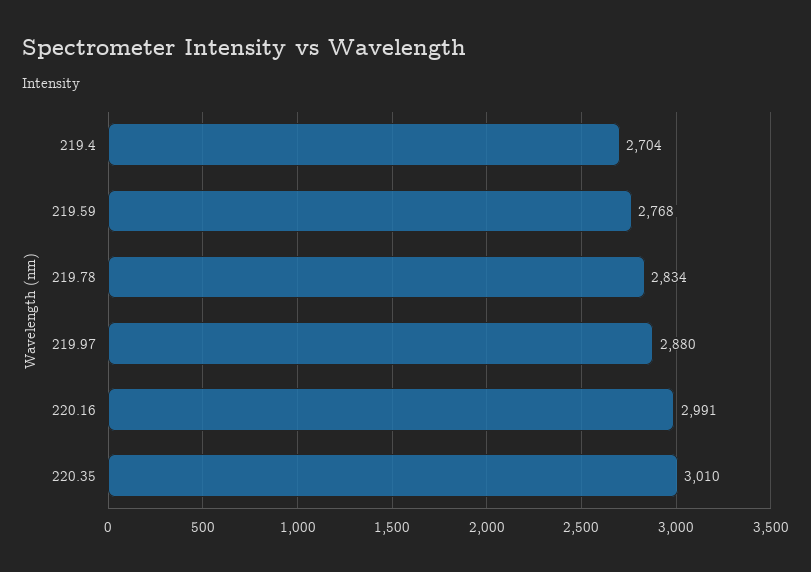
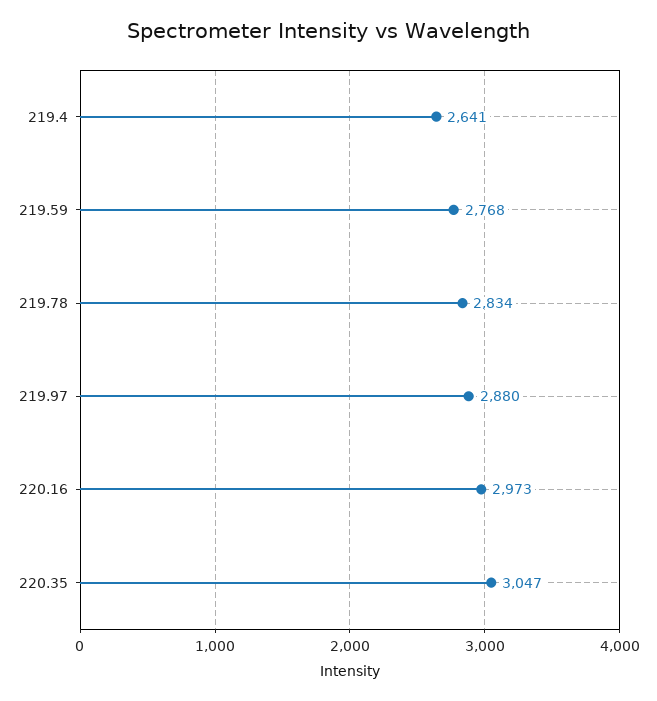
219.4: 2704 -> 2641
220.16: 2991 -> 2973
220.35: 3010 -> 3047

